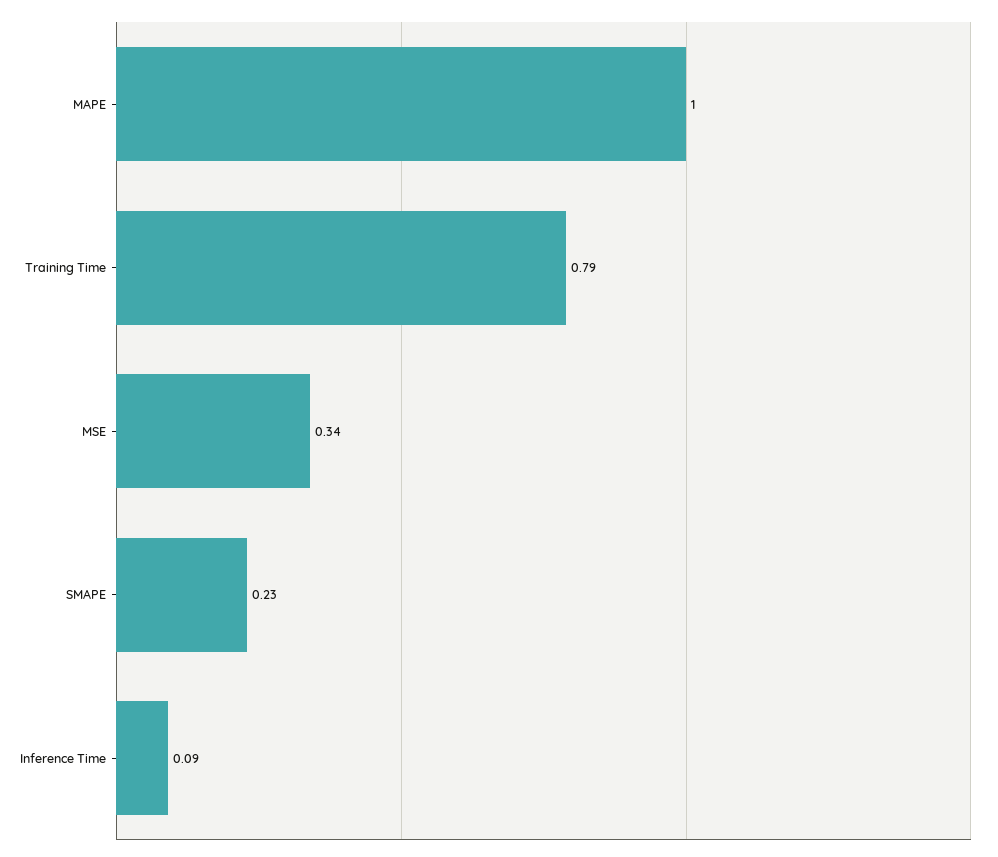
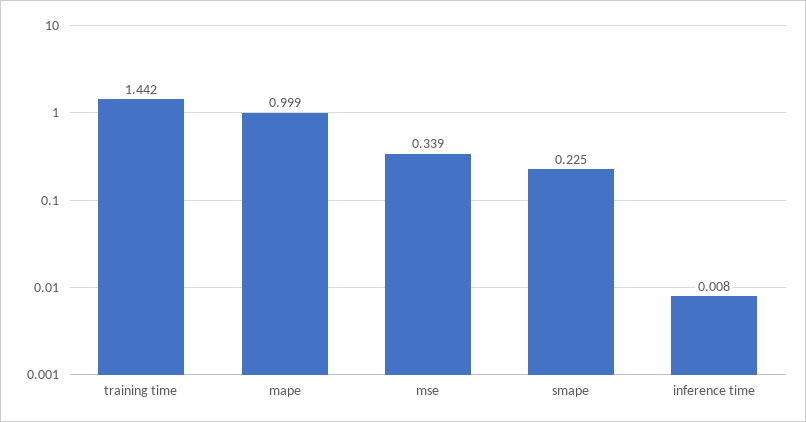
Training Time: 0.79 -> 1.442
Inference Time: 0.09 -> 0.008

